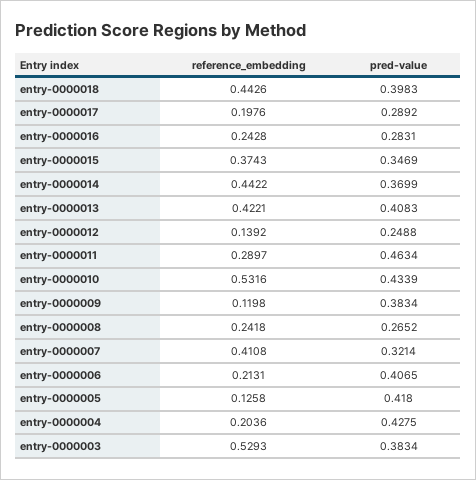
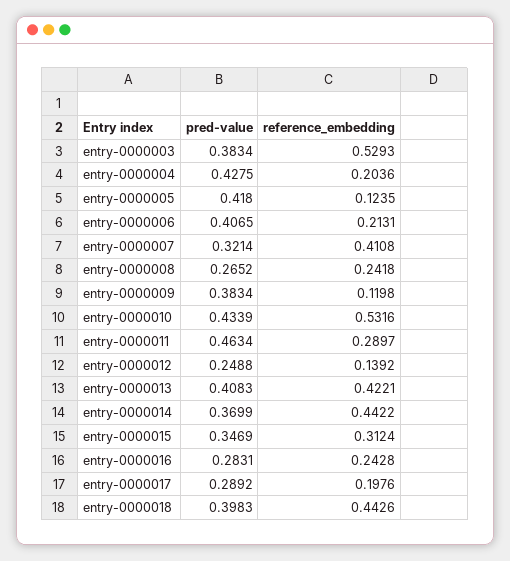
reference_embedding, entry-0000015: 0.3743 -> 0.3124
reference_embedding, entry-0000005: 0.1258 -> 0.1235

